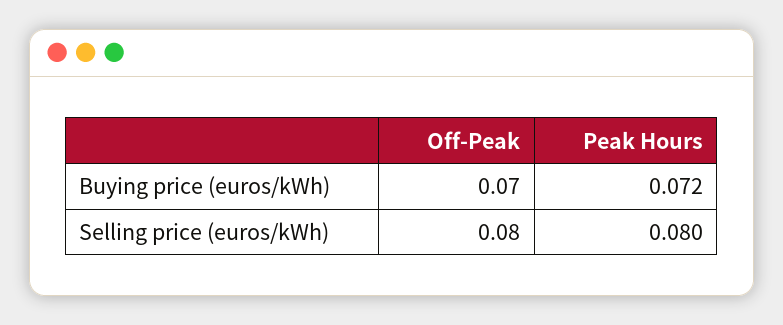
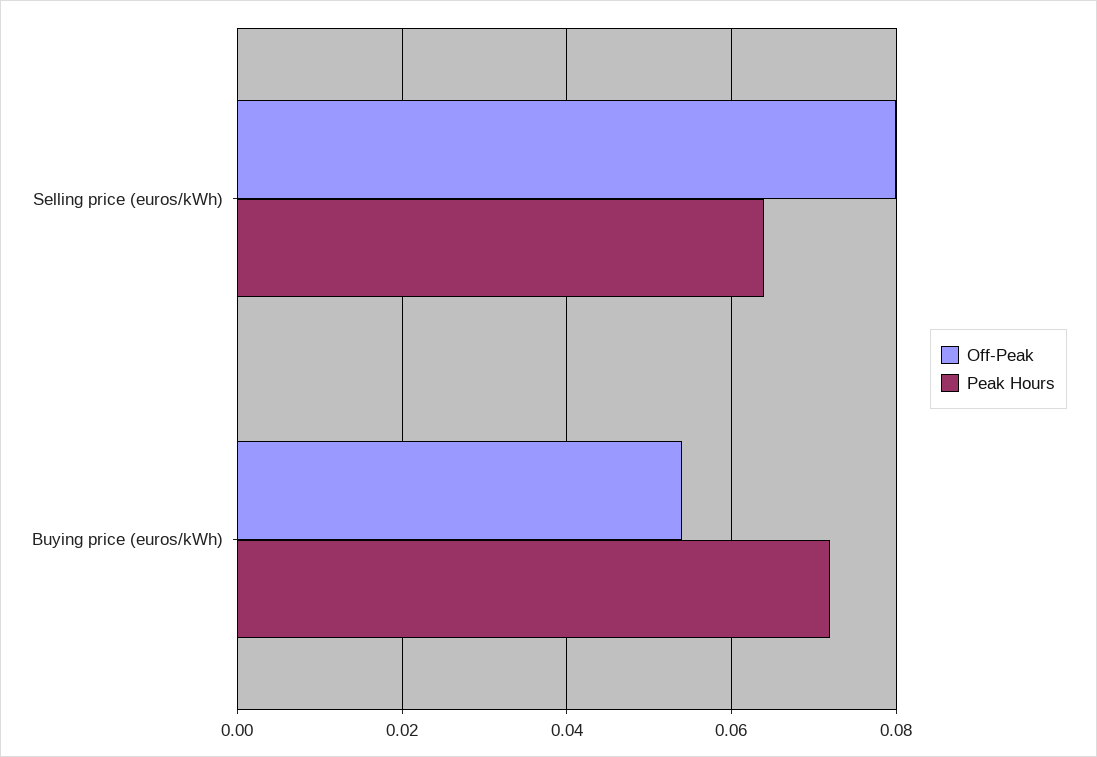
Off-Peak, Buying price (euros/kWh): 0.07 -> 0.055
Peak Hours, Selling price (euros/kWh): 0.08 -> 0.065

